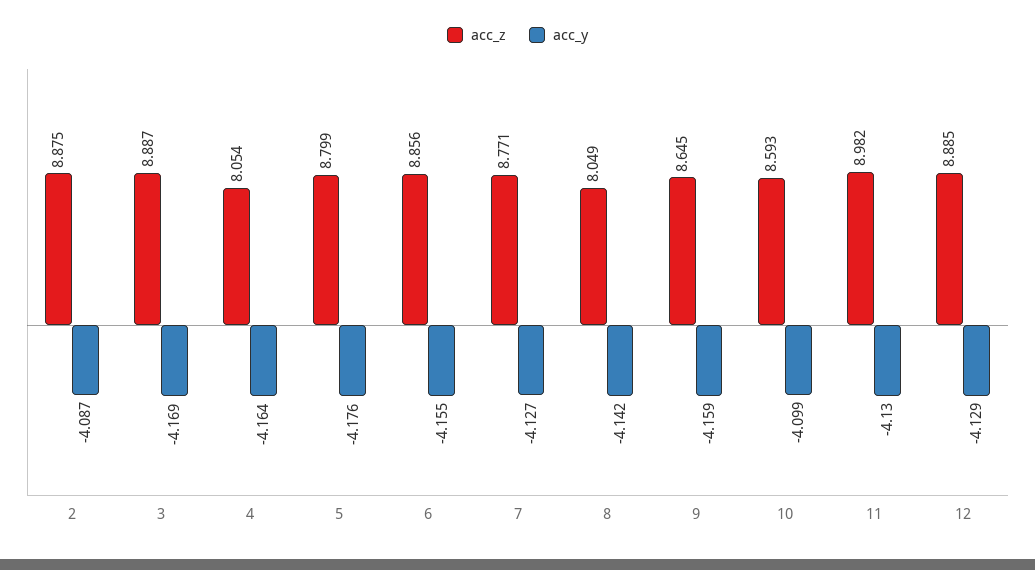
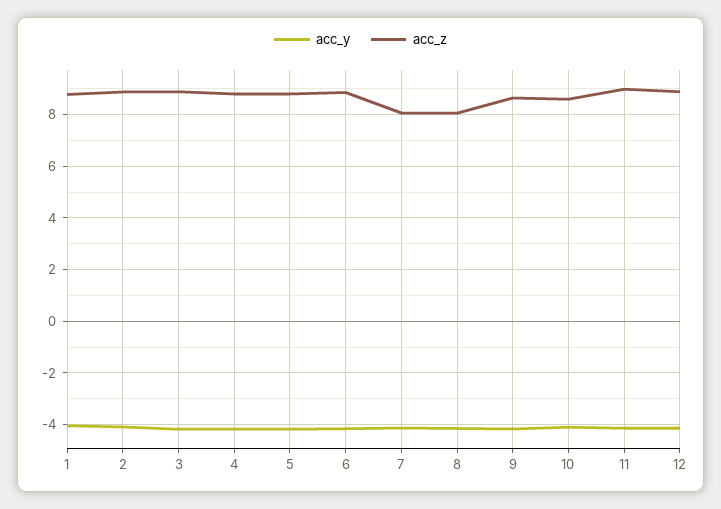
acc_z, 4: 8.054 -> 8.75
acc_z, 7: 8.771 -> 8
acc_y, 1: none -> -4
acc_z, 1: none -> 8.75

